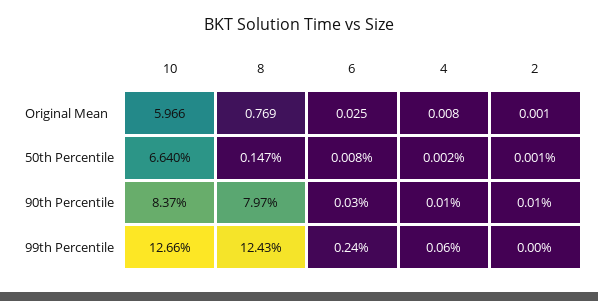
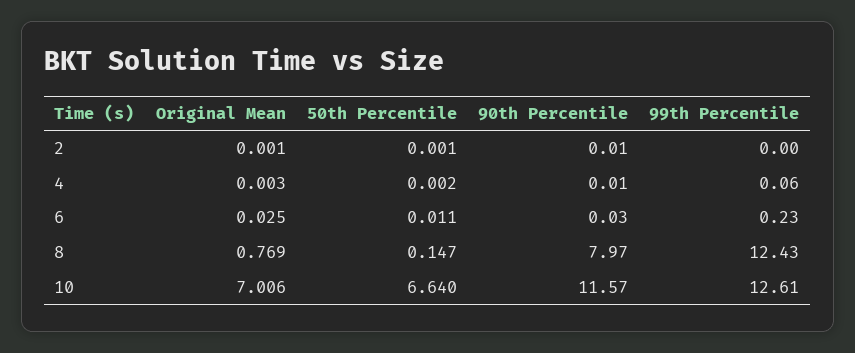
10, Original Mean: 5.966 -> 7.006
4, Original Mean: 0.008 -> 0.003
6, 50th Percentile: 0.008 -> 0.011
10, 90th Percentile: 8.37 -> 11.57
10, 99th Percentile: 12.66 -> 12.61
6, 99th Percentile: 0.24 -> 0.23

